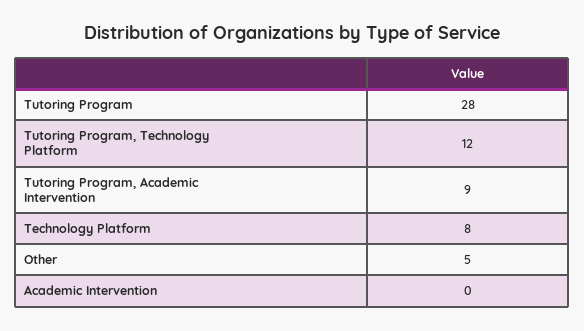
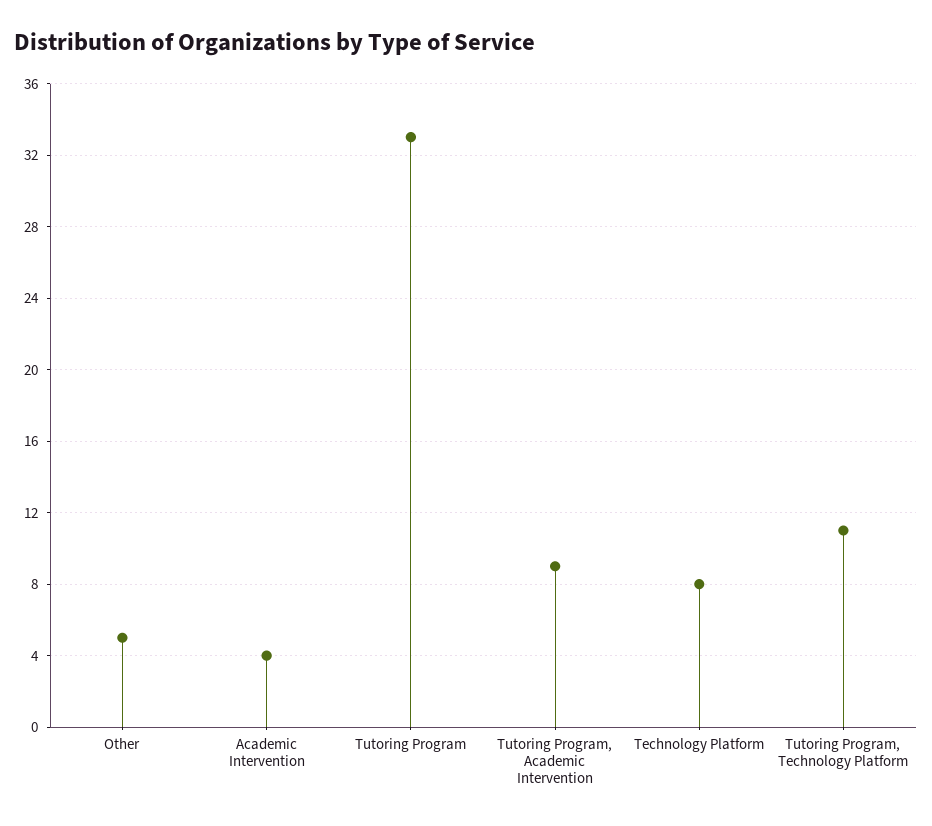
Tutoring Program: 28 -> 33
Tutoring Program, Technology Platform: 12 -> 11
Academic Intervention: 0 -> 4

